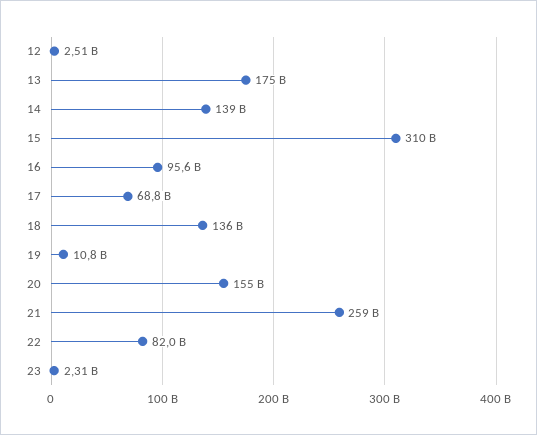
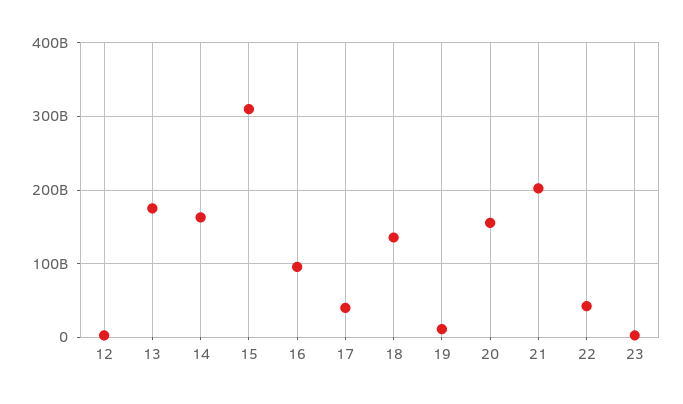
14: 139000000000 -> 160000000000
17: 68800000000 -> 40000000000
21: 259000000000 -> 200000000000
22: 82000000000 -> 40000000000

